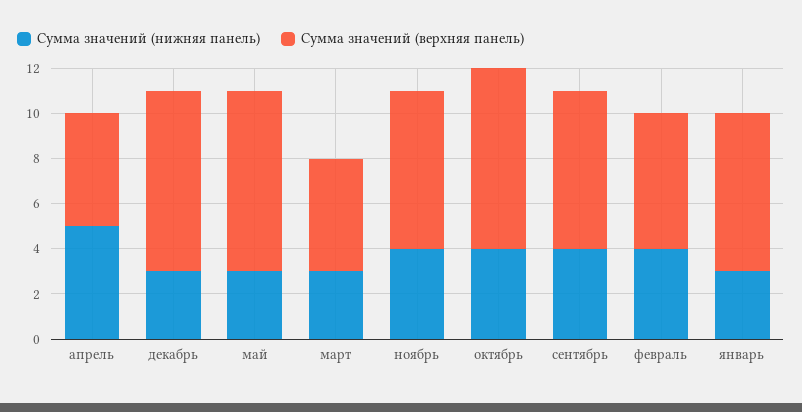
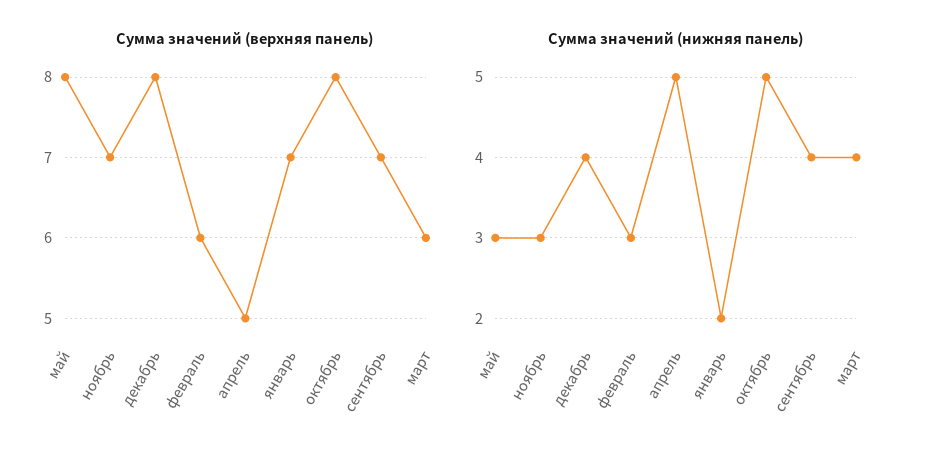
Сумма значений (нижняя панель), декабрь: 3 -> 4
Сумма значений (нижняя панель), март: 3 -> 4
Сумма значений (верхняя панель), март: 5 -> 6
Сумма значений (нижняя панель), ноябрь: 4 -> 3
Сумма значений (нижняя панель), октябрь: 4 -> 5
Сумма значений (нижняя панель), февраль: 4 -> 3
Сумма значений (нижняя панель), январь: 3 -> 2

